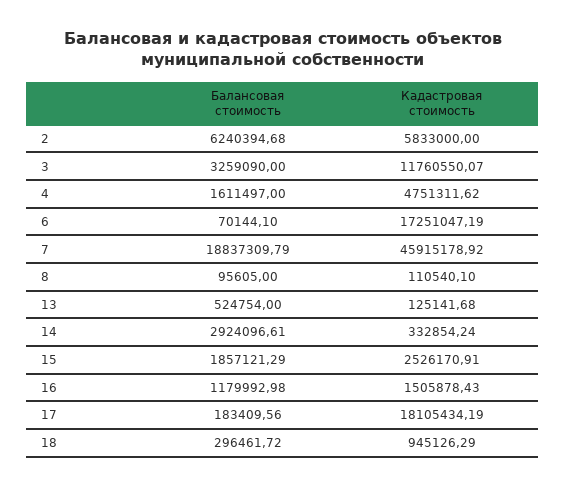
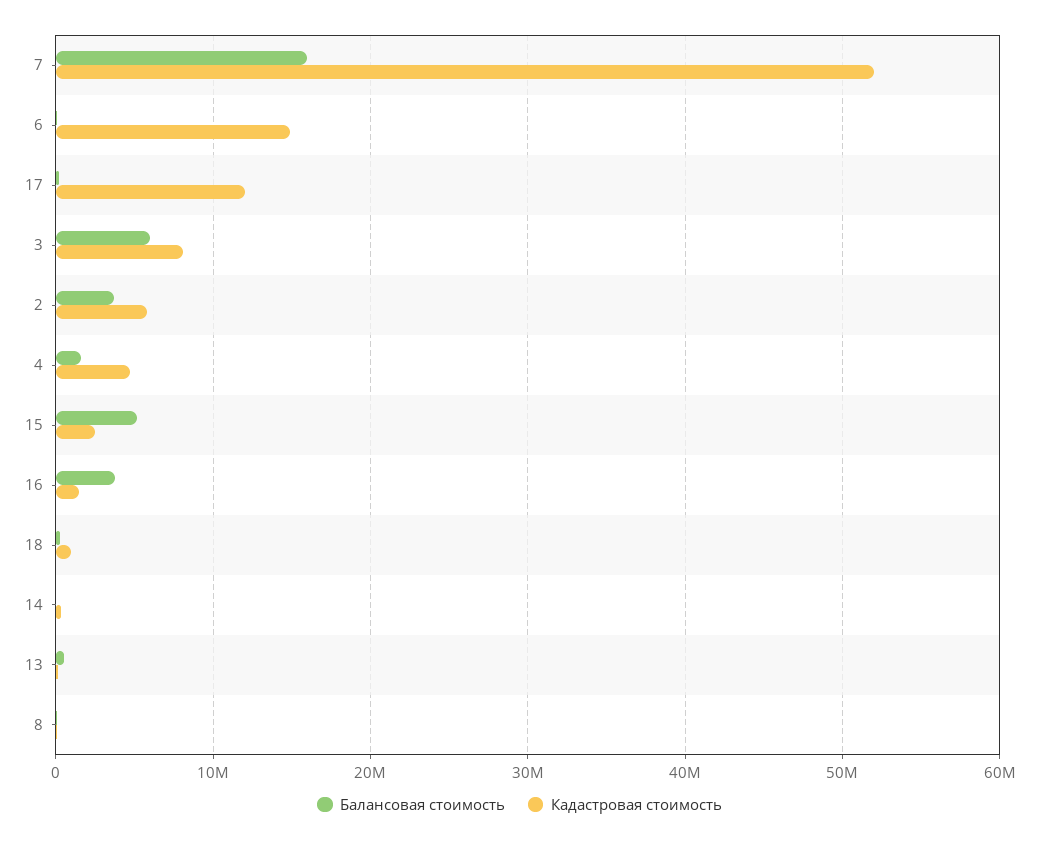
Балансовая стоимость, 2: 6240394.68 -> 4000000
Балансовая стоимость, 3: 3259090 -> 6000000
Кадастровая стоимость, 3: 11760550.07 -> 8000000
Кадастровая стоимость, 6: 17251047.19 -> 15000000
Балансовая стоимость, 7: 18837309.79 -> 16000000
Кадастровая стоимость, 7: 45915178.92 -> 52000000
Балансовая стоимость, 14: 2924096.61 -> 0
Балансовая стоимость, 15: 1857121.29 -> 5000000
Балансовая стоимость, 16: 1179992.98 -> 4000000
Кадастровая стоимость, 17: 18105434.19 -> 12000000

